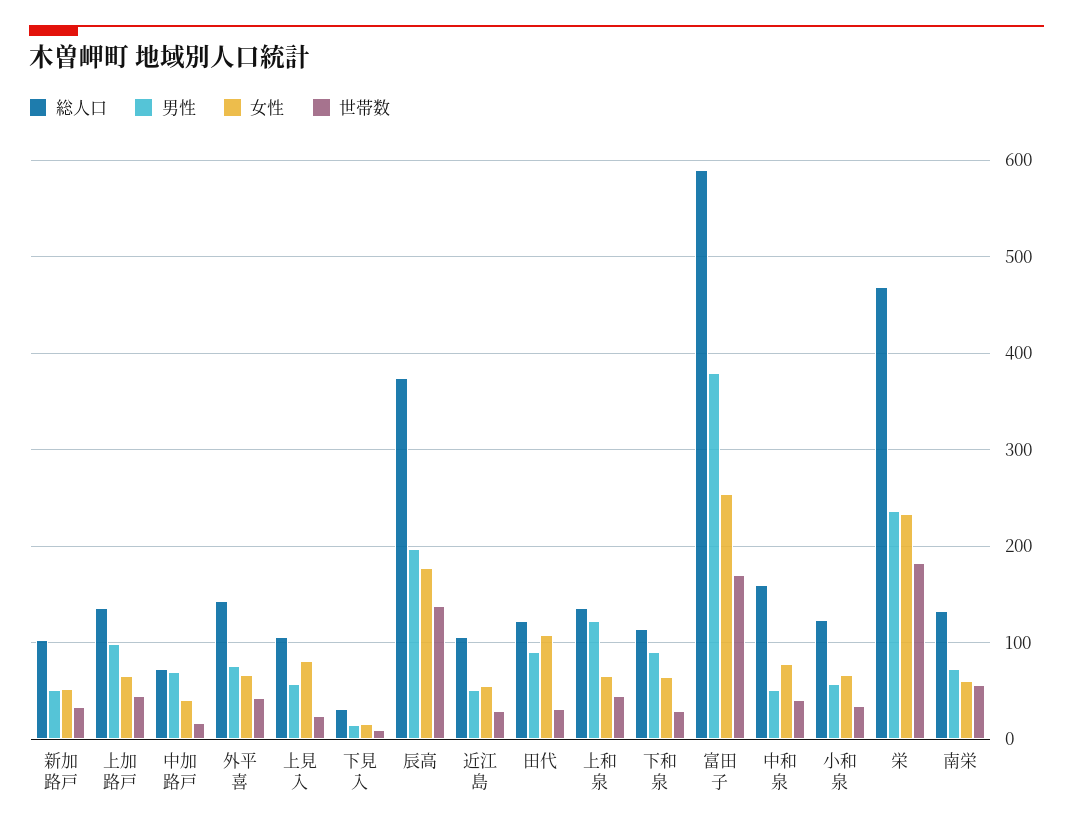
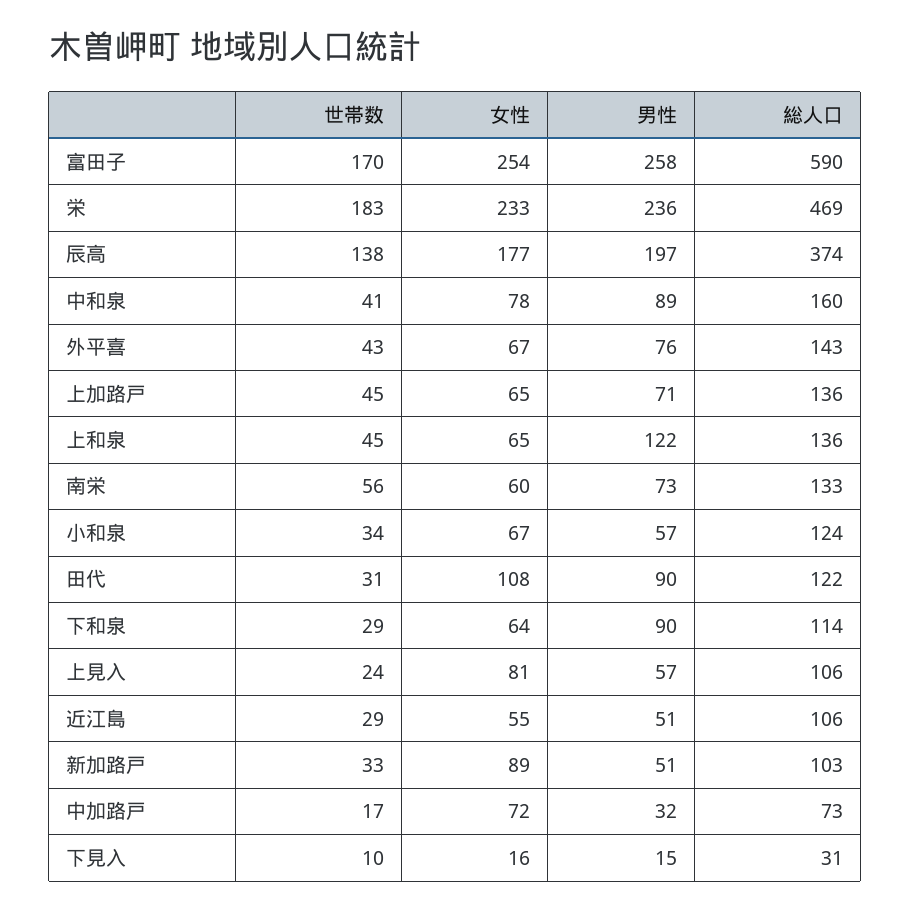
女性, 新加路戸: 50 -> 89
男性, 上加路戸: 100 -> 71
男性, 中加路戸: 70 -> 32
女性, 中加路戸: 40 -> 72
男性, 富田子: 380 -> 258
男性, 中和泉: 50 -> 89

